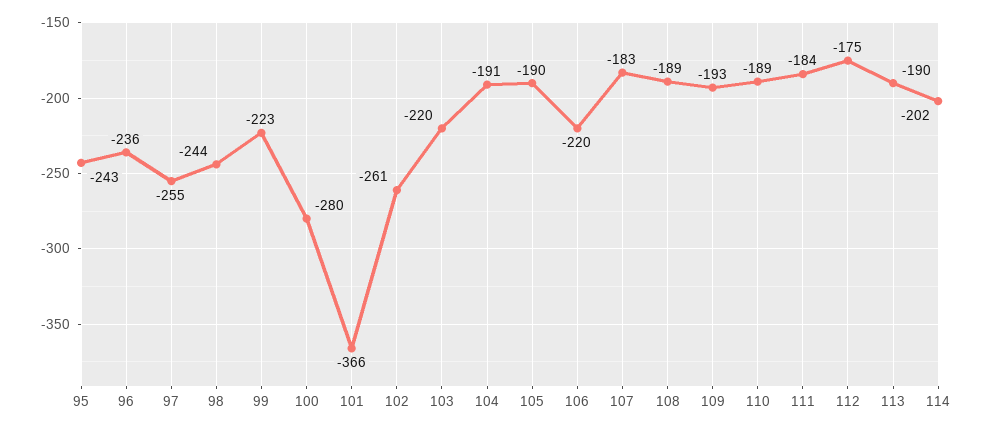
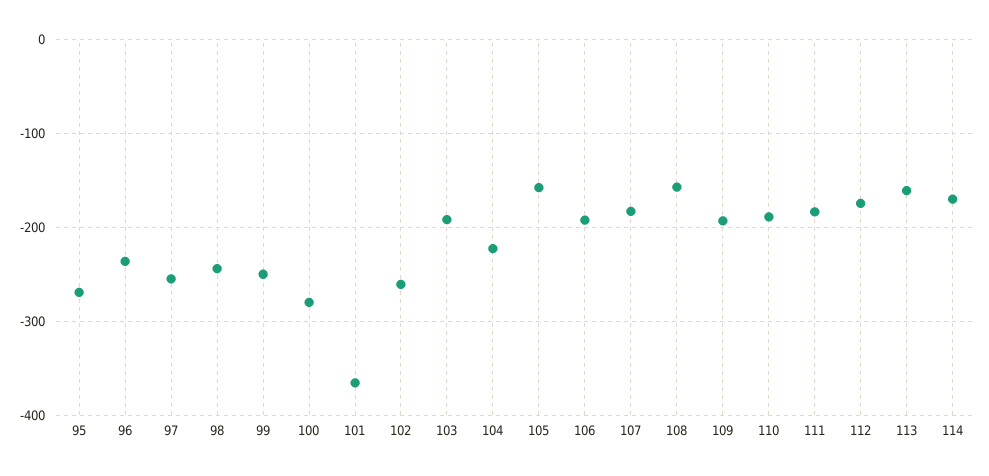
95: -243 -> -270
99: -223 -> -250
103: -220 -> -190
104: -191 -> -220
105: -190 -> -160
106: -220 -> -190
108: -189 -> -160
113: -190 -> -160
114: -202 -> -170

